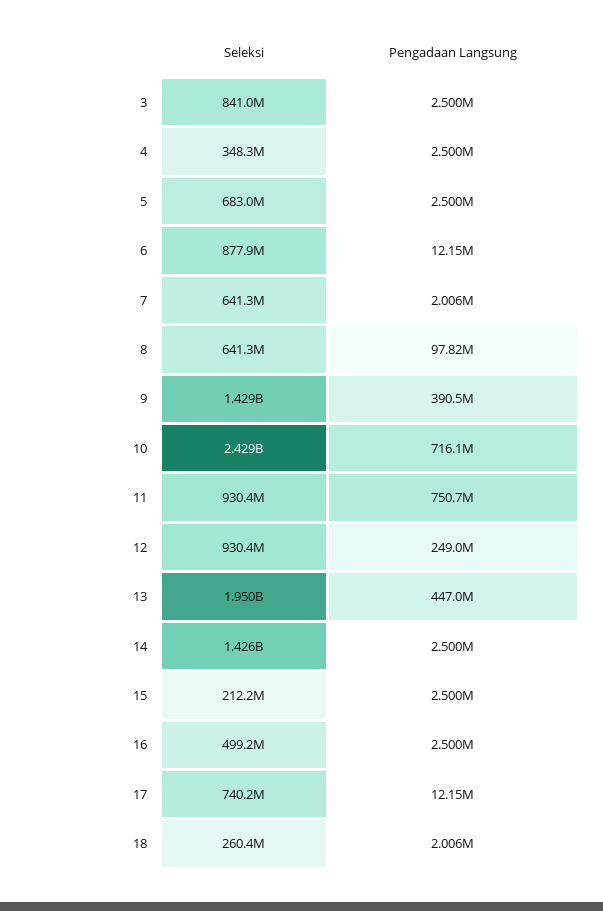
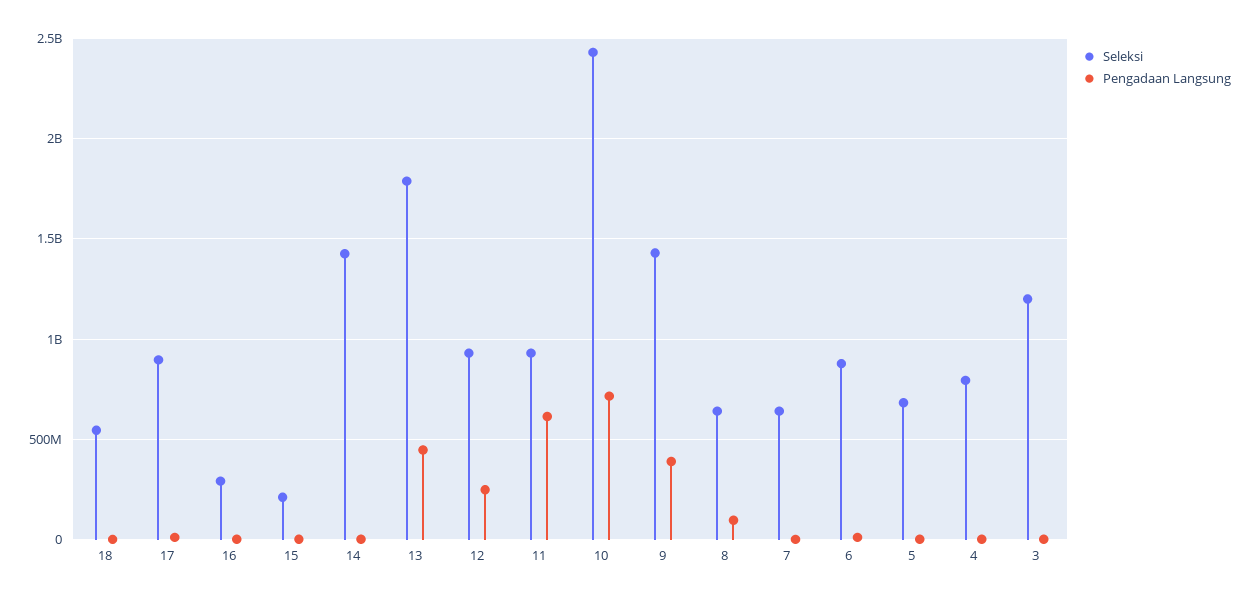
Seleksi, 3: 841000000 -> 1200000000
Seleksi, 4: 348300000 -> 800000000
Pengadaan Langsung, 11: 750700000 -> 600000000
Seleksi, 13: 1950000000 -> 1800000000
Seleksi, 16: 499200000 -> 300000000
Seleksi, 17: 740200000 -> 900000000
Seleksi, 18: 260400000 -> 550000000

